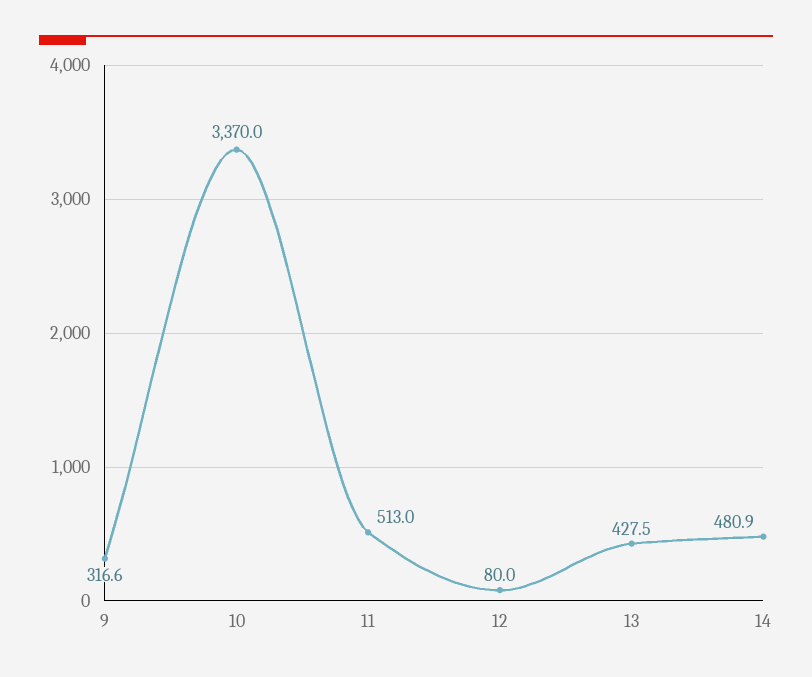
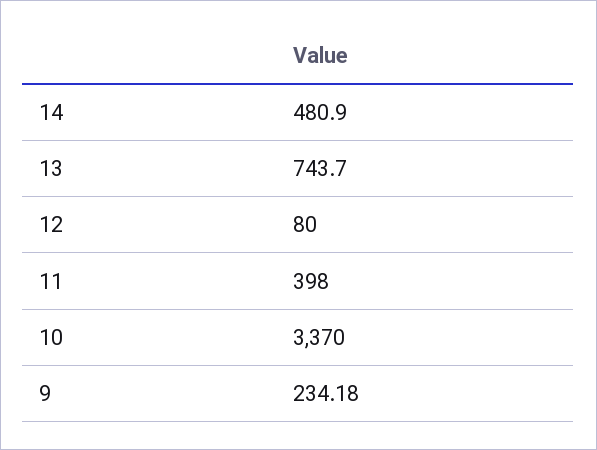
9: 316.6 -> 234.18
11: 513 -> 398
13: 427.5 -> 743.7

